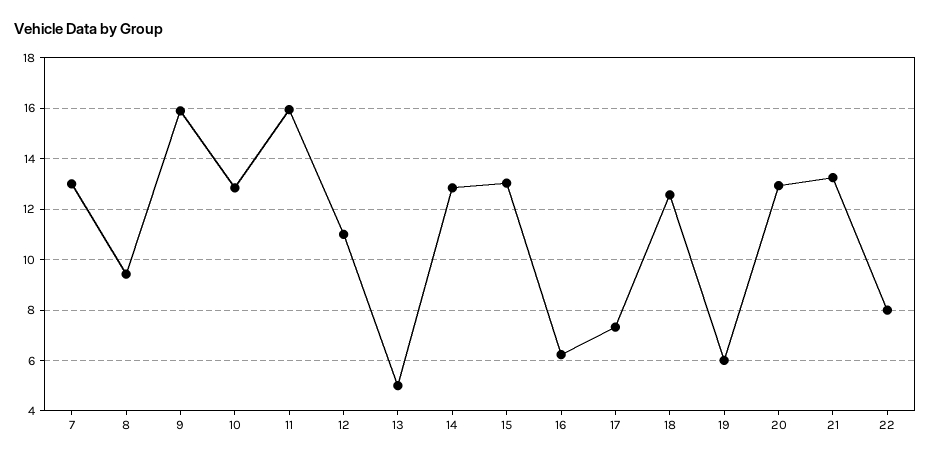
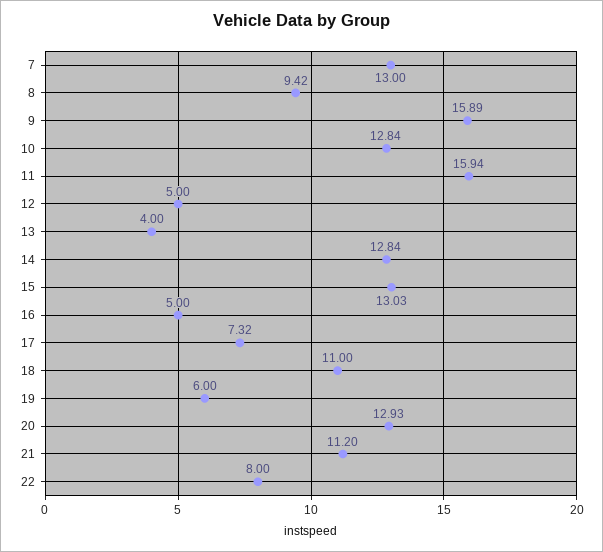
12: 11 -> 5
13: 5 -> 4
16: 6.25 -> 5
18: 12.5 -> 11
21: 13.25 -> 11.2

